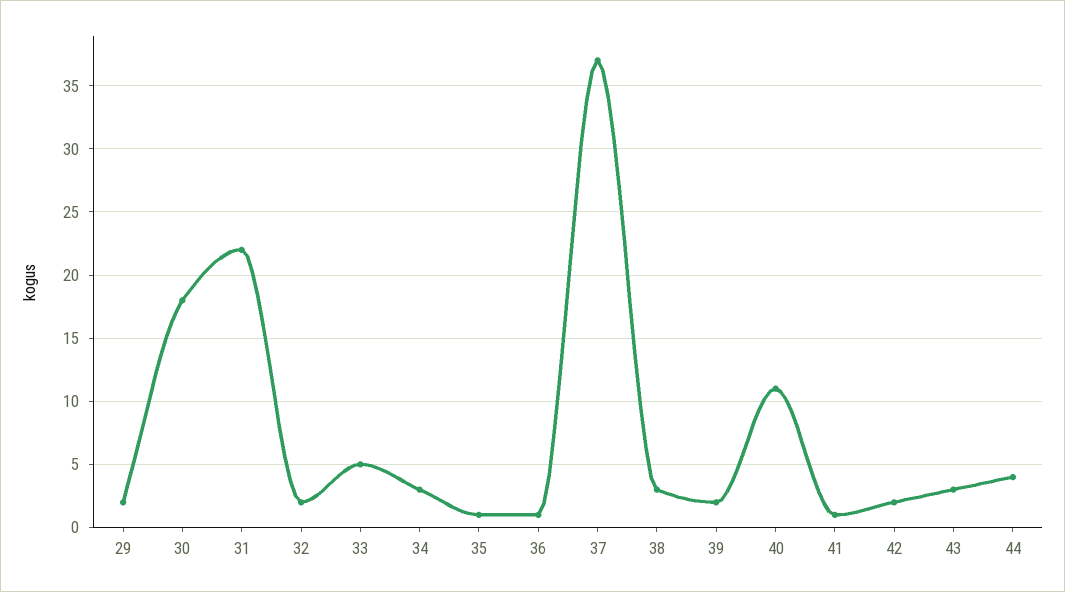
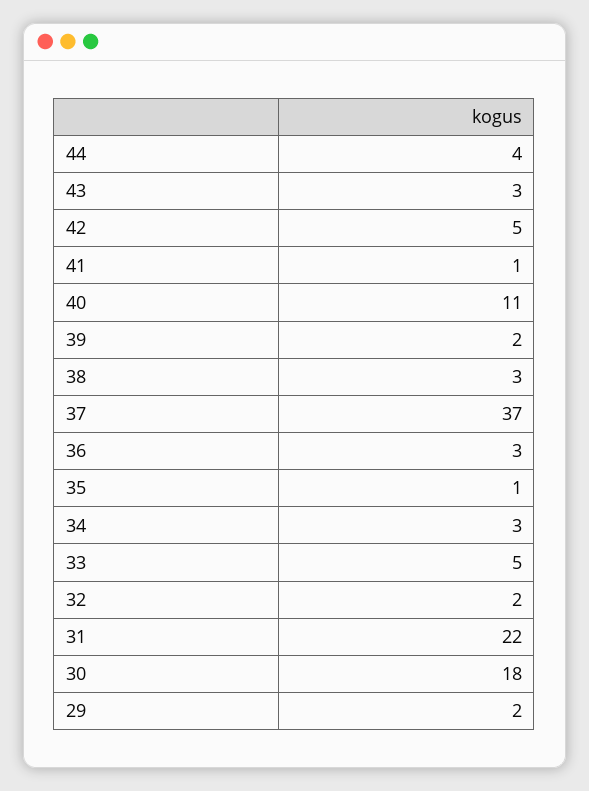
36: 1 -> 3
42: 2 -> 5

